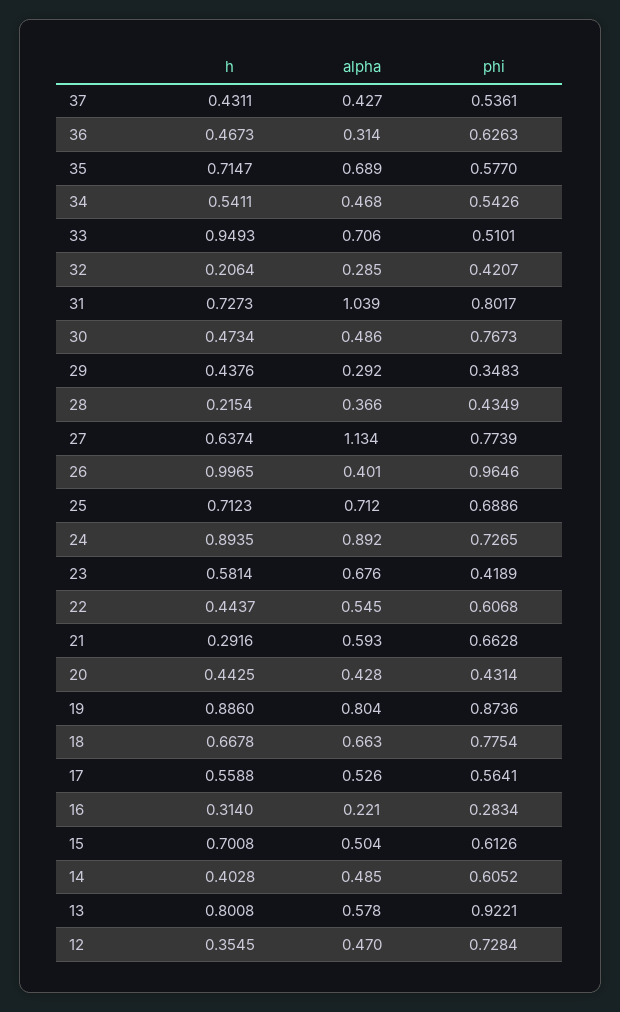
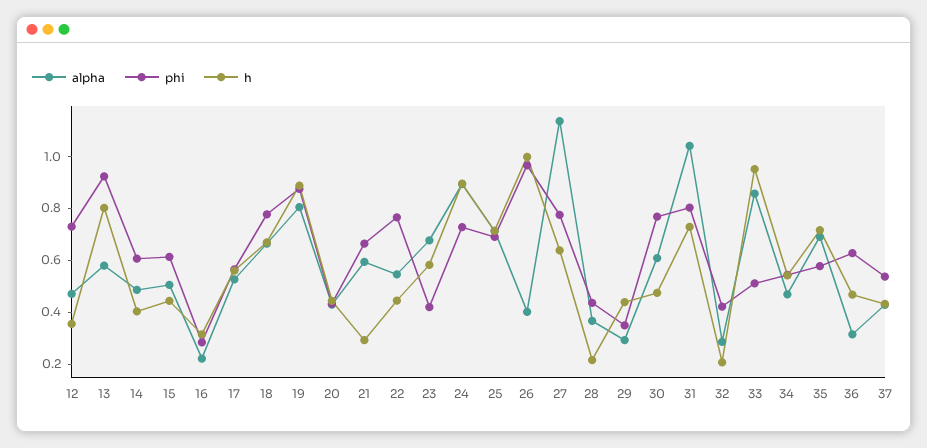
alpha, 33: 0.706 -> 0.85
alpha, 30: 0.486 -> 0.6
phi, 22: 0.6068 -> 0.75
h, 15: 0.7008 -> 0.45

